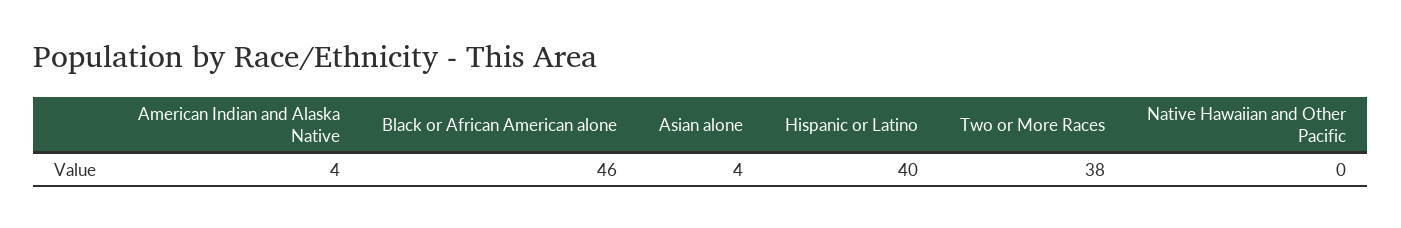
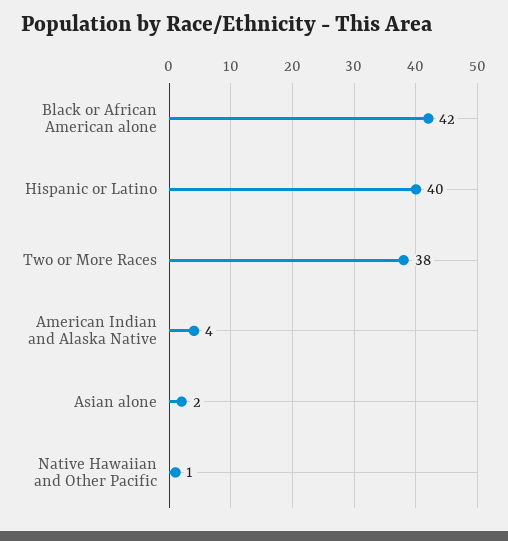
Black or African American alone: 46 -> 42
Asian alone: 4 -> 2
Native Hawaiian and Other Pacific: 0 -> 1

